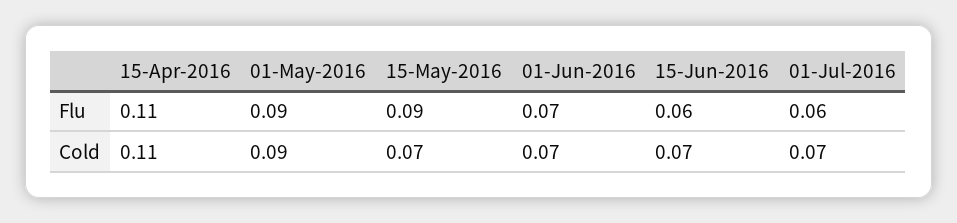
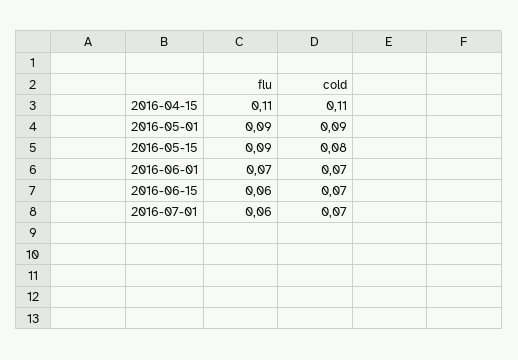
15-May-2016, Cold: 0.07 -> 0.08

